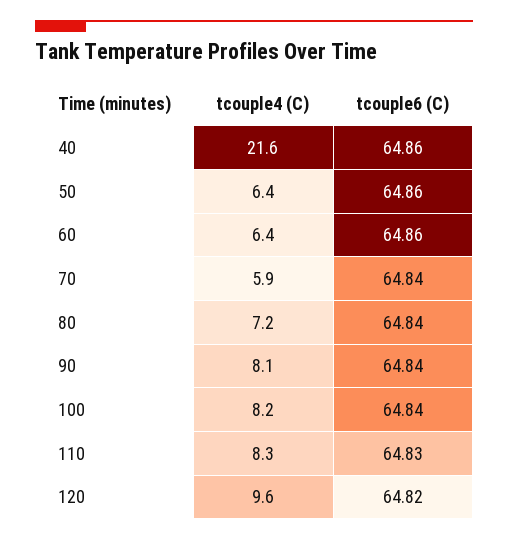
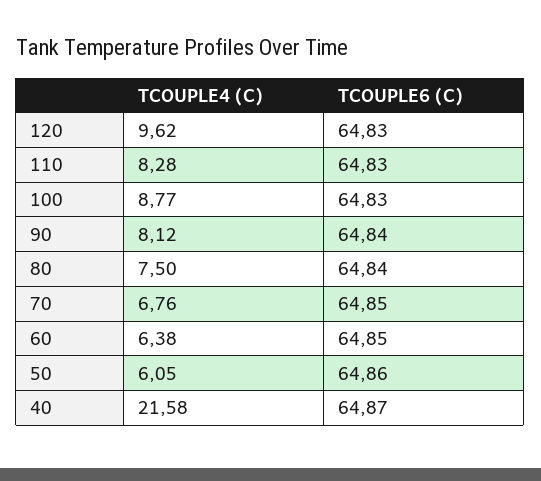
tcouple6 (C), 40: 64.86 -> 64.87
tcouple4 (C), 50: 6.4 -> 6.05
tcouple6 (C), 60: 64.86 -> 64.85
tcouple4 (C), 70: 5.9 -> 6.76
tcouple6 (C), 70: 64.84 -> 64.85
tcouple4 (C), 80: 7.2 -> 7.5
tcouple4 (C), 100: 8.2 -> 8.77
tcouple6 (C), 100: 64.84 -> 64.83
tcouple6 (C), 120: 64.82 -> 64.83

